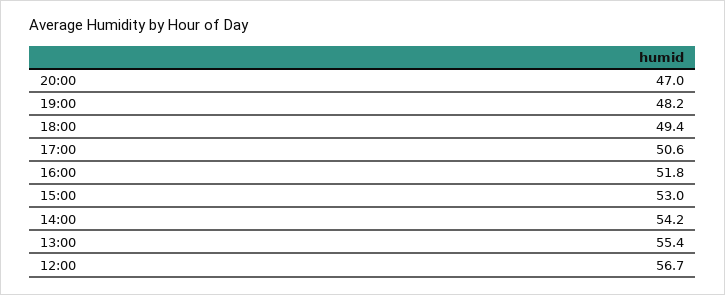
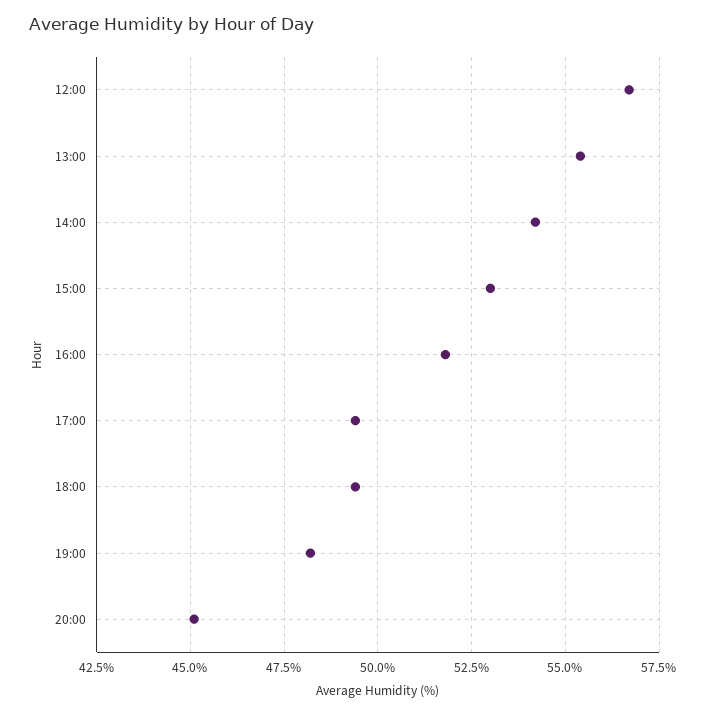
20:00: 47 -> 45
17:00: 50.6 -> 49.5

